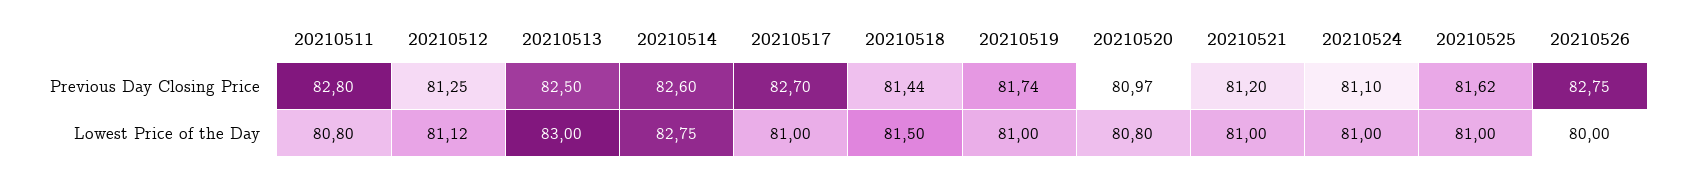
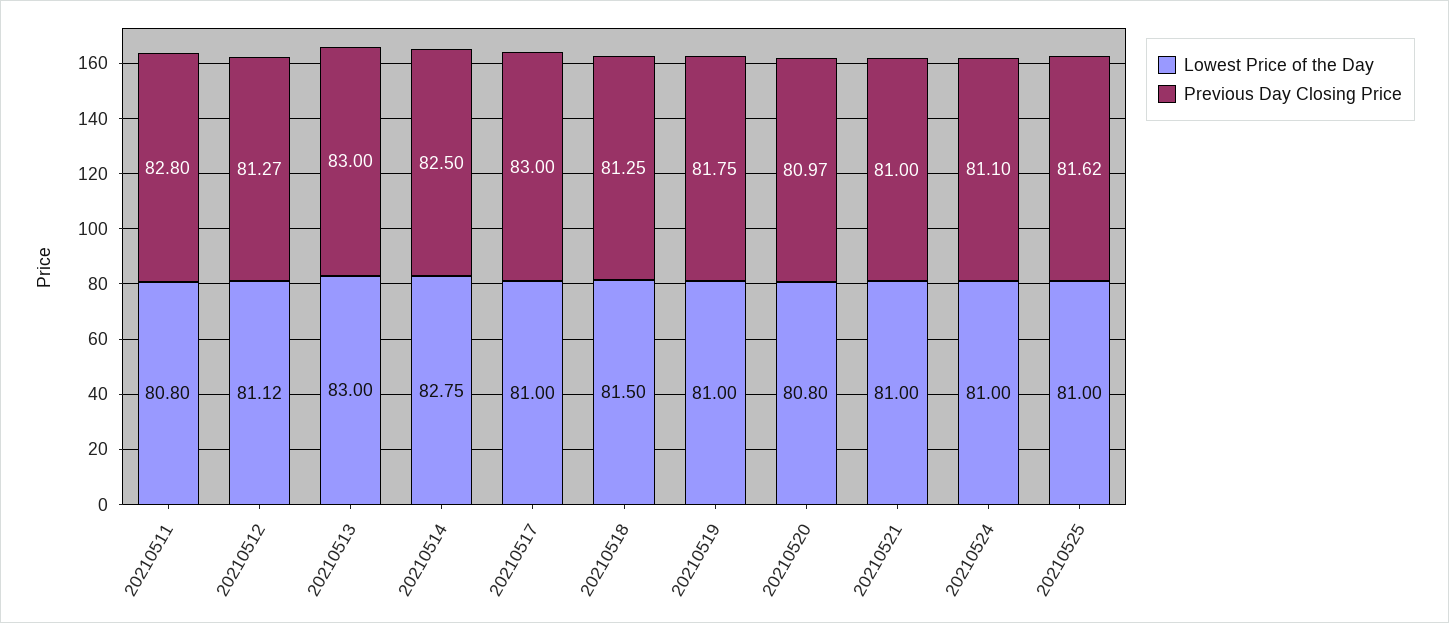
Previous Day Closing Price, 20210512: 81.25 -> 81.27
Previous Day Closing Price, 20210513: 82.5 -> 83
Previous Day Closing Price, 20210514: 82.6 -> 82.5
Previous Day Closing Price, 20210517: 82.7 -> 83
Previous Day Closing Price, 20210518: 81.44 -> 81.25
Previous Day Closing Price, 20210519: 81.74 -> 81.75
Previous Day Closing Price, 20210521: 81.2 -> 81
Previous Day Closing Price, 20210526: 82.75 -> none
Lowest Price of the Day, 20210526: 80 -> none

